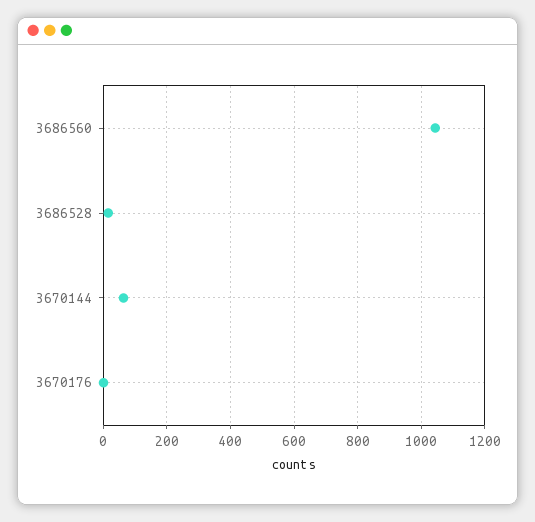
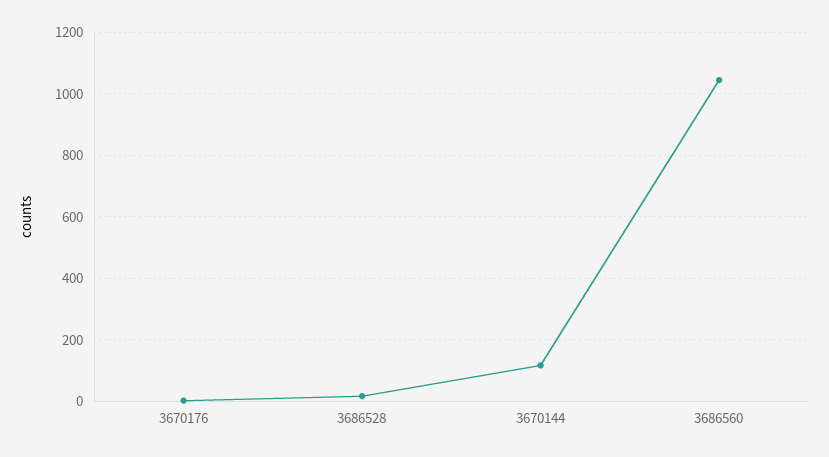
3670144: 60 -> 120

